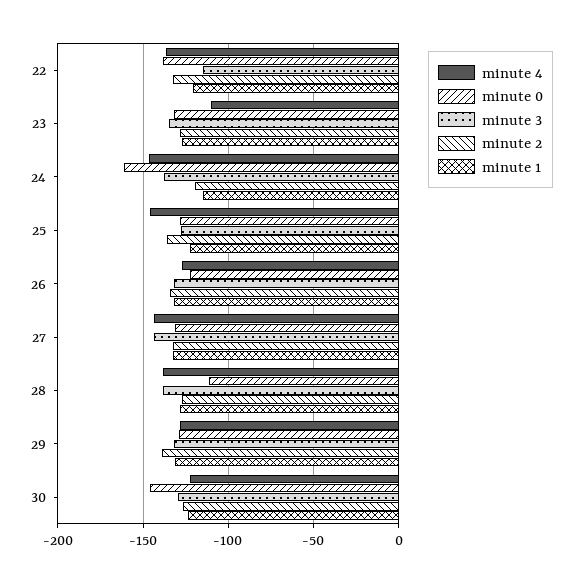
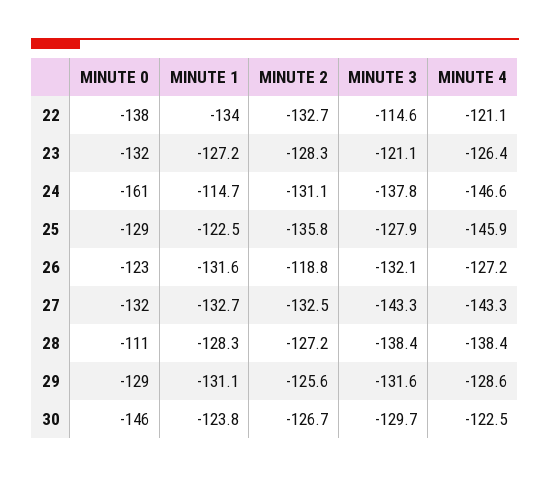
minute 4, 22: -135 -> -121.1
minute 1, 22: -120 -> -134
minute 4, 23: -110 -> -126.4
minute 3, 23: -135 -> -121.1
minute 2, 24: -120 -> -131.1
minute 2, 26: -135 -> -118.8
minute 2, 29: -140 -> -125.6

